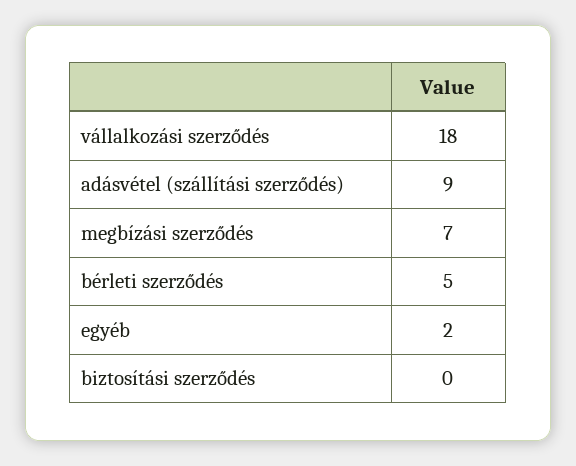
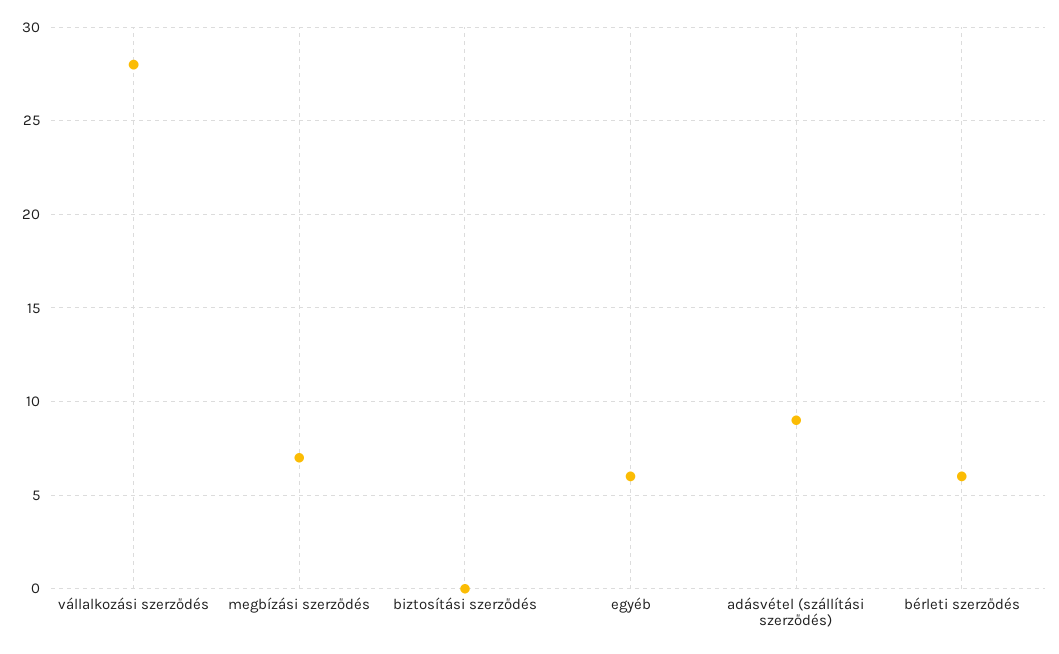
vállalkozási szerződés: 18 -> 28
bérleti szerződés: 5 -> 6
egyéb: 2 -> 6

